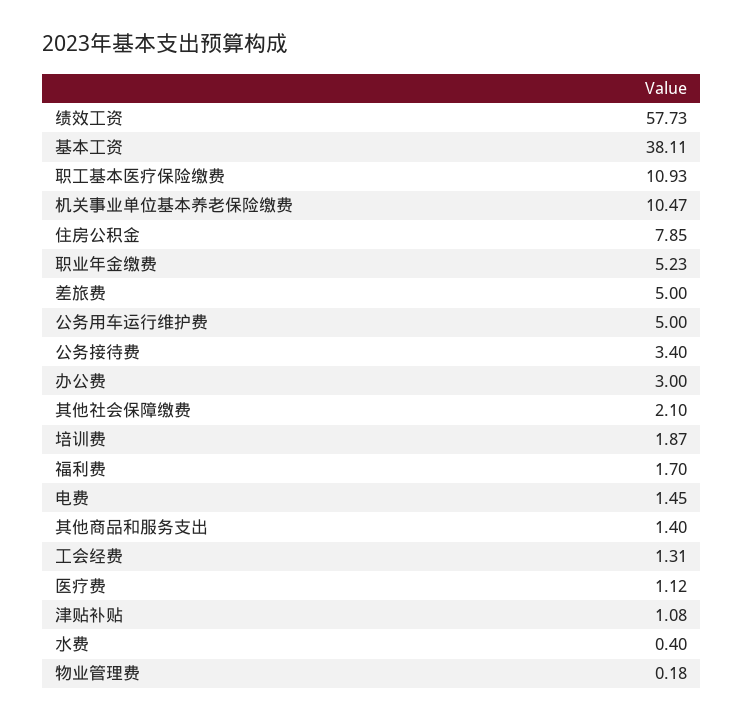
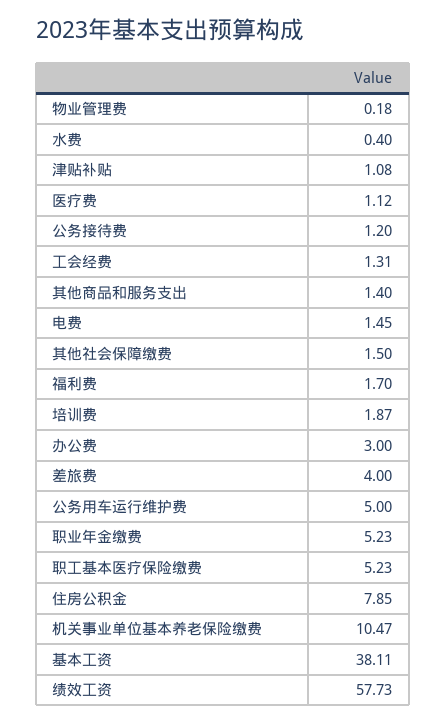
职工基本医疗保险缴费: 10.93 -> 5.23
差旅费: 5 -> 4
公务接待费: 3.4 -> 1.2
其他社会保障缴费: 2.1 -> 1.5

